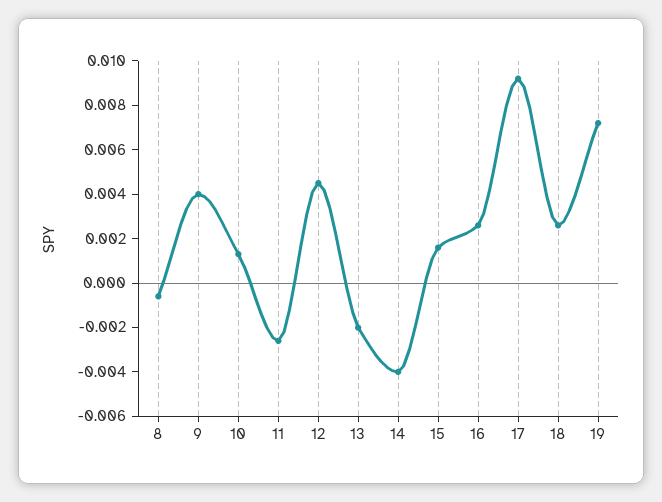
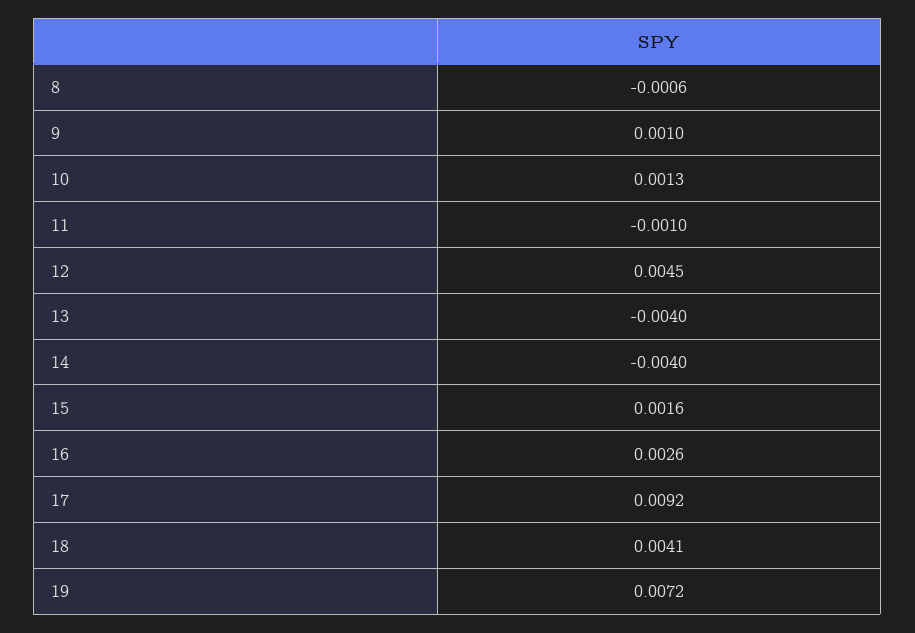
9: 0.004 -> 0.001
11: -0.0025 -> -0.001
13: -0.002 -> -0.004
18: 0.0025 -> 0.0041

